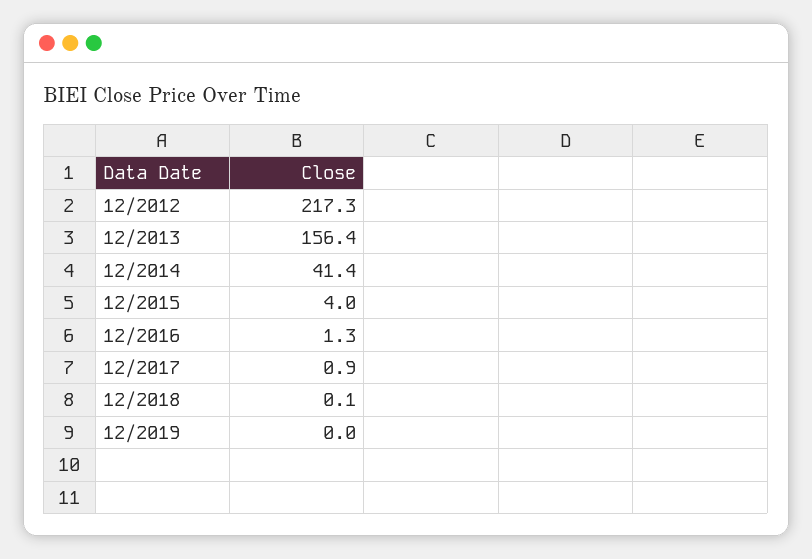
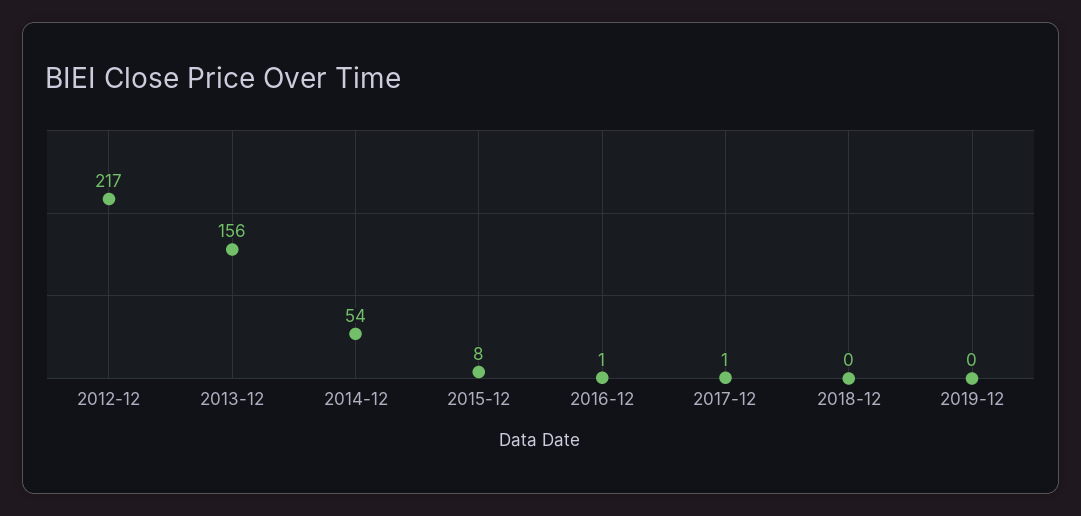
12/2014: 41.4 -> 54
12/2015: 4 -> 8

